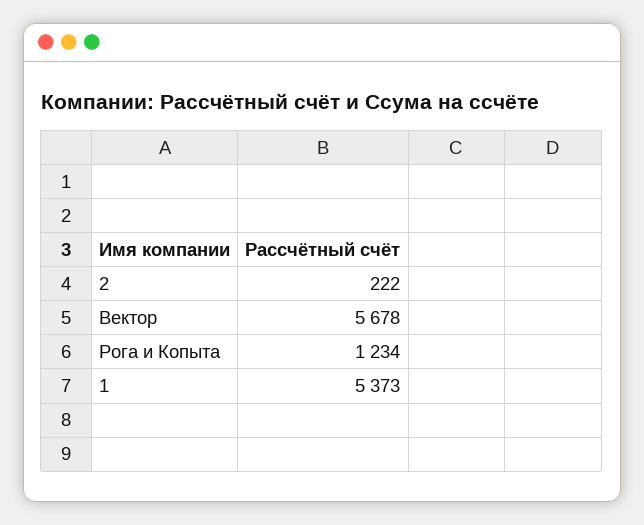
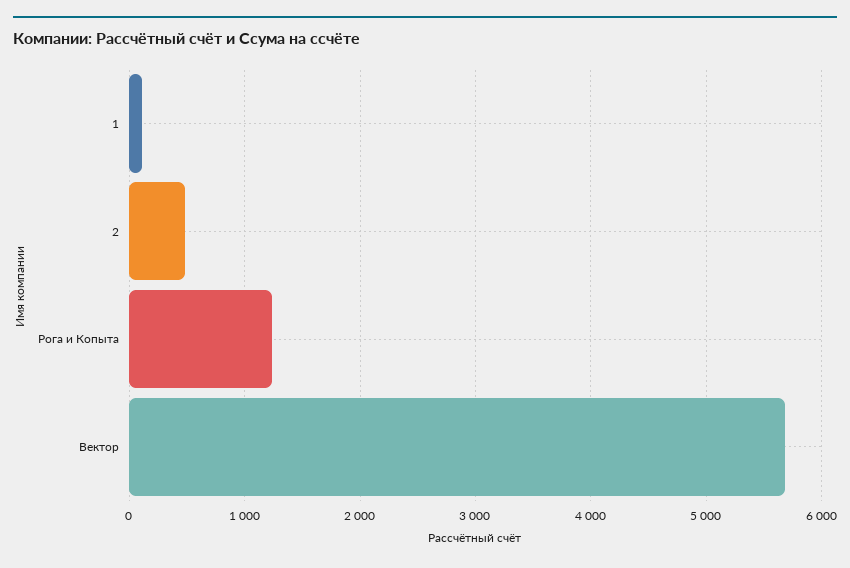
2: 222 -> 500
1: 5373 -> 100

